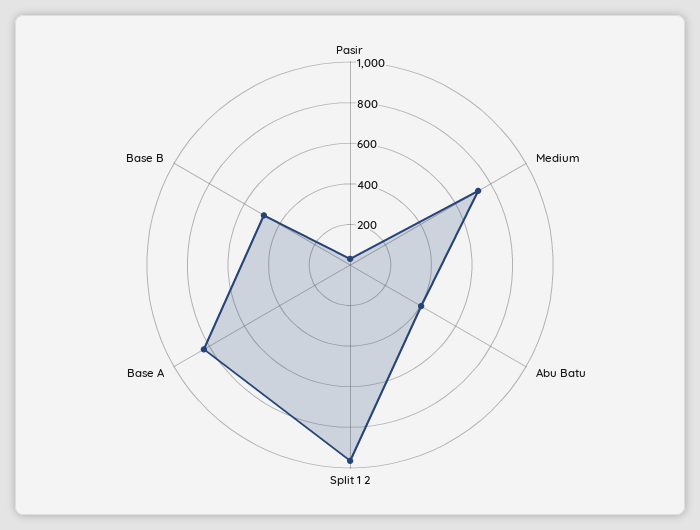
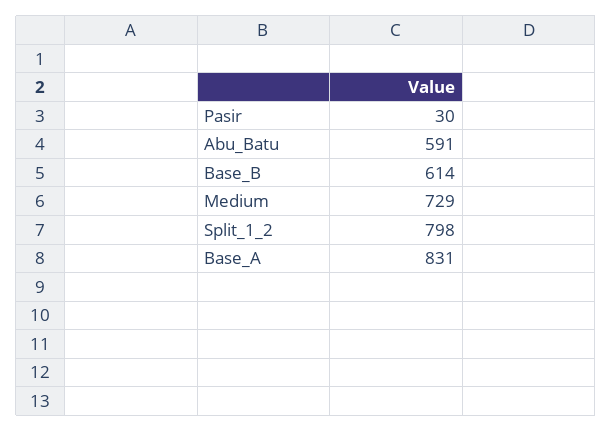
Abu Batu: 400 -> 591
Split 1 2: 950 -> 798
Base B: 500 -> 614

